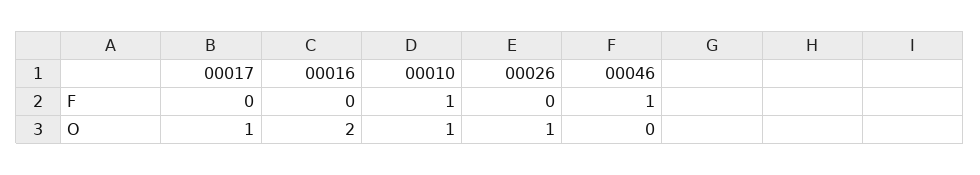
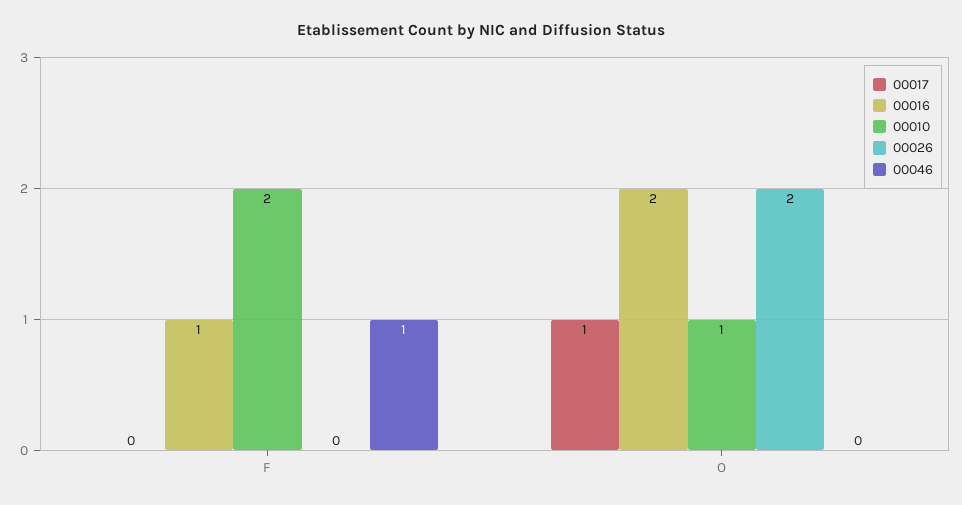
00016, F: 0 -> 1
00010, F: 1 -> 2
00026, O: 1 -> 2

